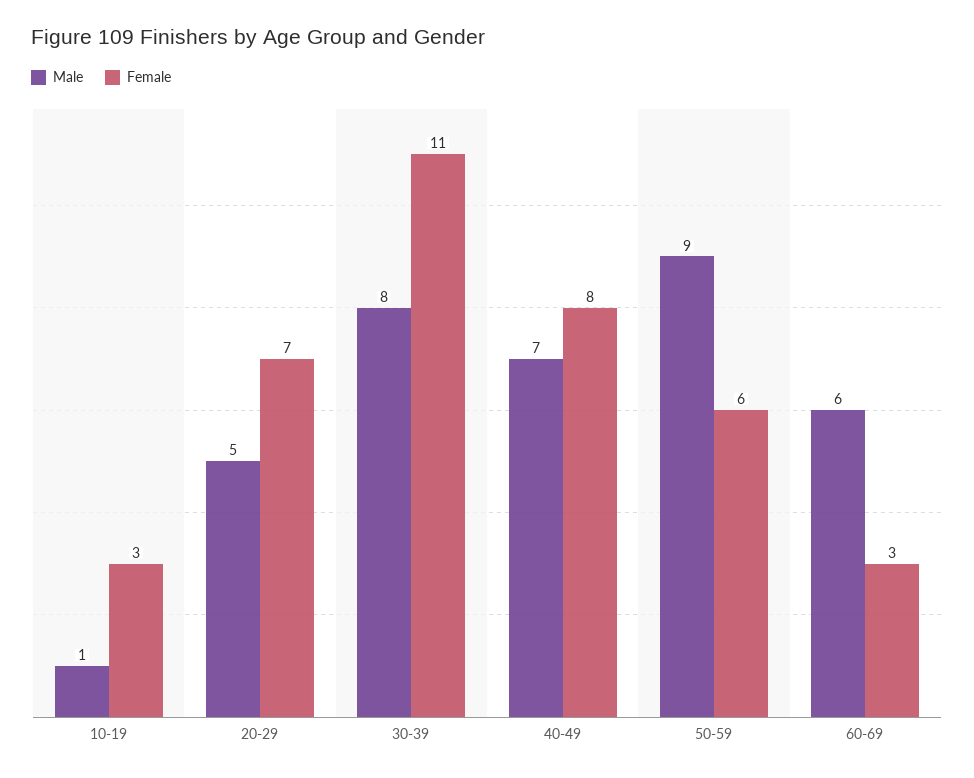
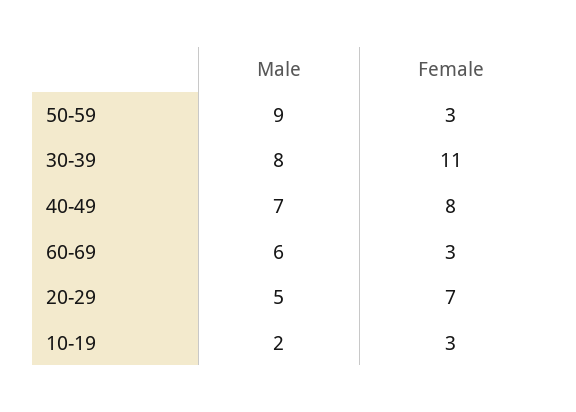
Male, 10-19: 1 -> 2
Female, 50-59: 6 -> 3

